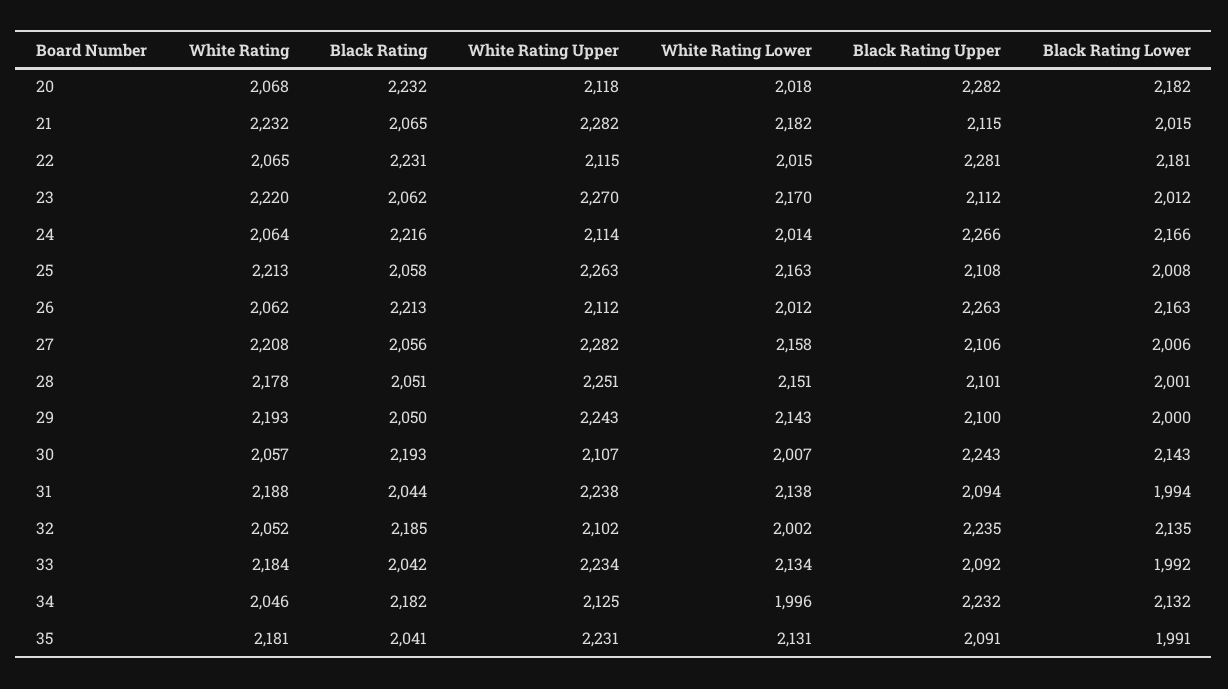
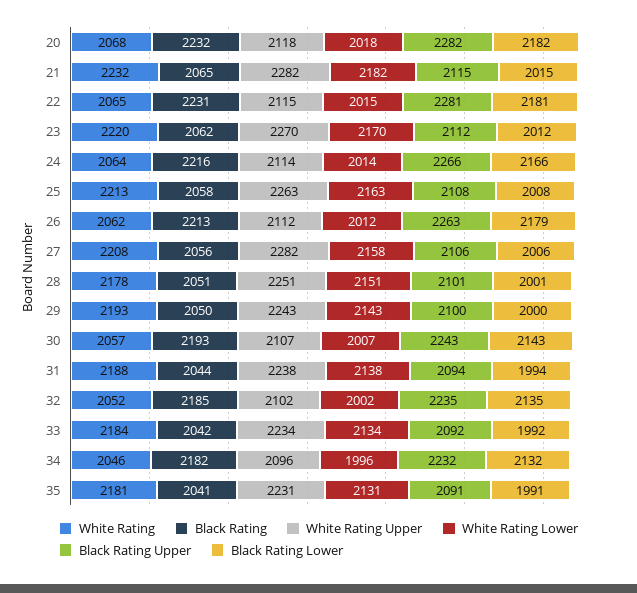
Black Rating Lower, 26: 2163 -> 2179
White Rating Upper, 34: 2125 -> 2096

